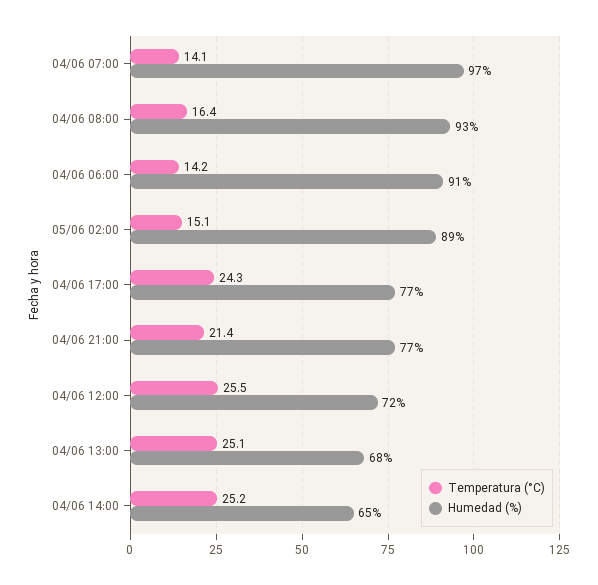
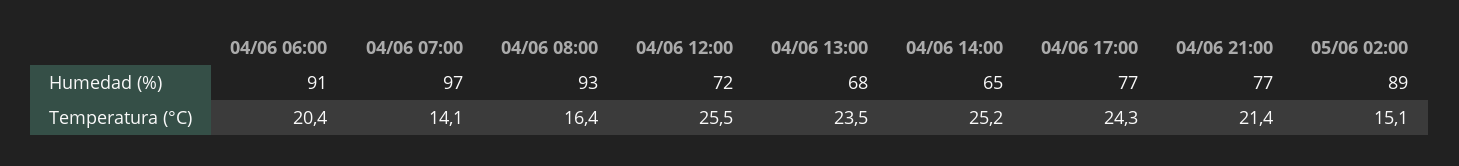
Temperatura (°C), 04/06 06:00: 14.2 -> 20.4
Temperatura (°C), 04/06 13:00: 25.1 -> 23.5

